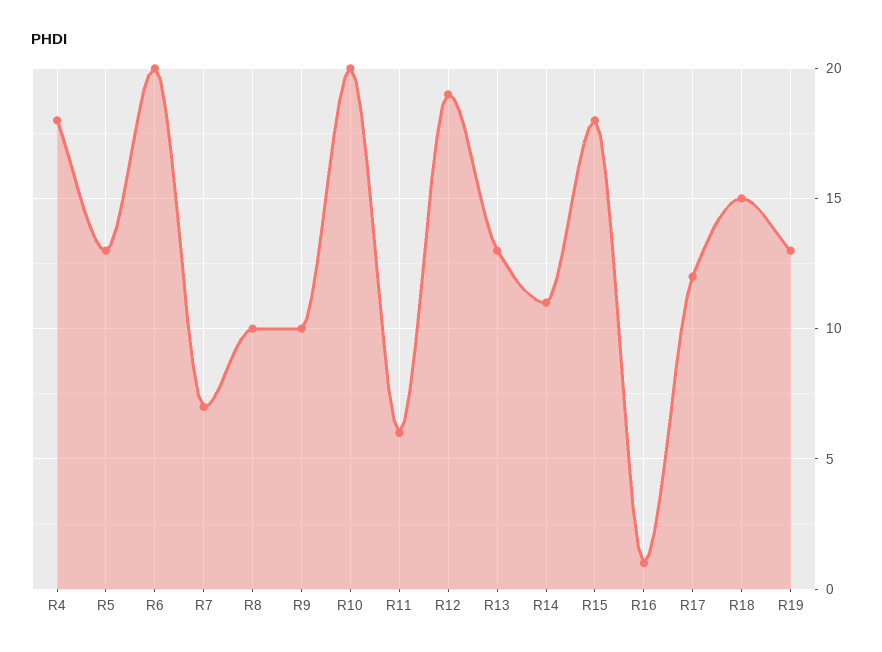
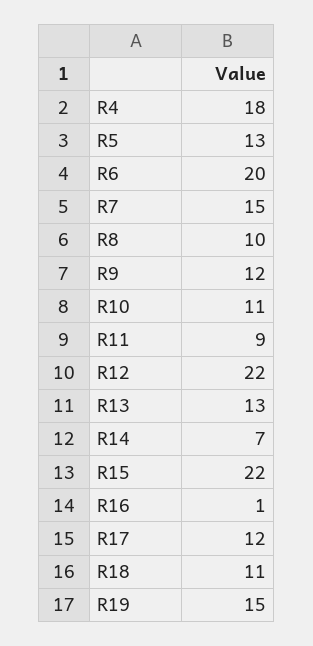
R7: 7 -> 15
R9: 10 -> 12
R10: 20 -> 11
R11: 6 -> 9
R12: 19 -> 22
R14: 11 -> 7
R15: 18 -> 22
R18: 15 -> 11
R19: 13 -> 15

